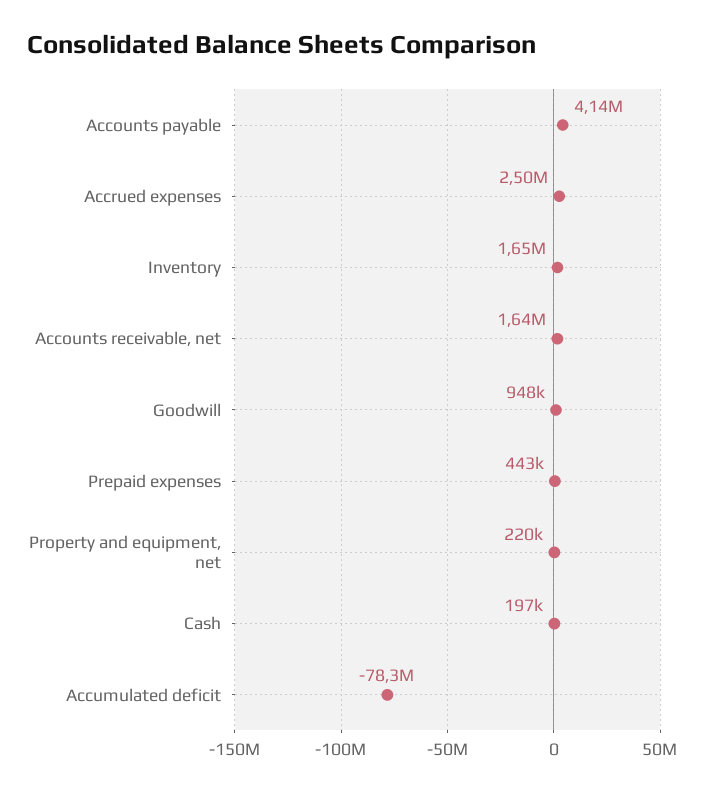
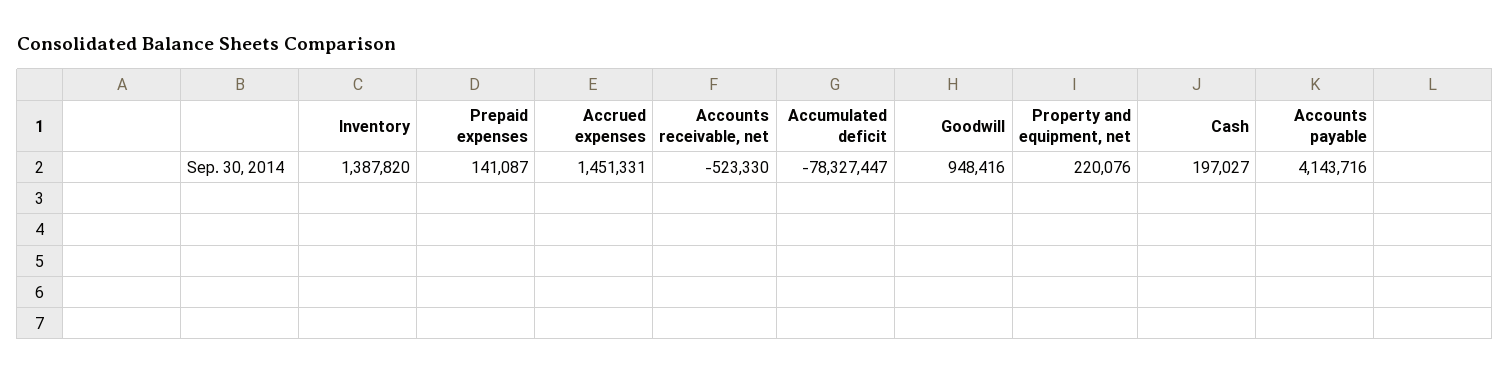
Accrued expenses: 2500000 -> 1451331
Inventory: 1650000 -> 1387820
Accounts receivable, net: 1640000 -> -523330
Prepaid expenses: 443000 -> 141087

